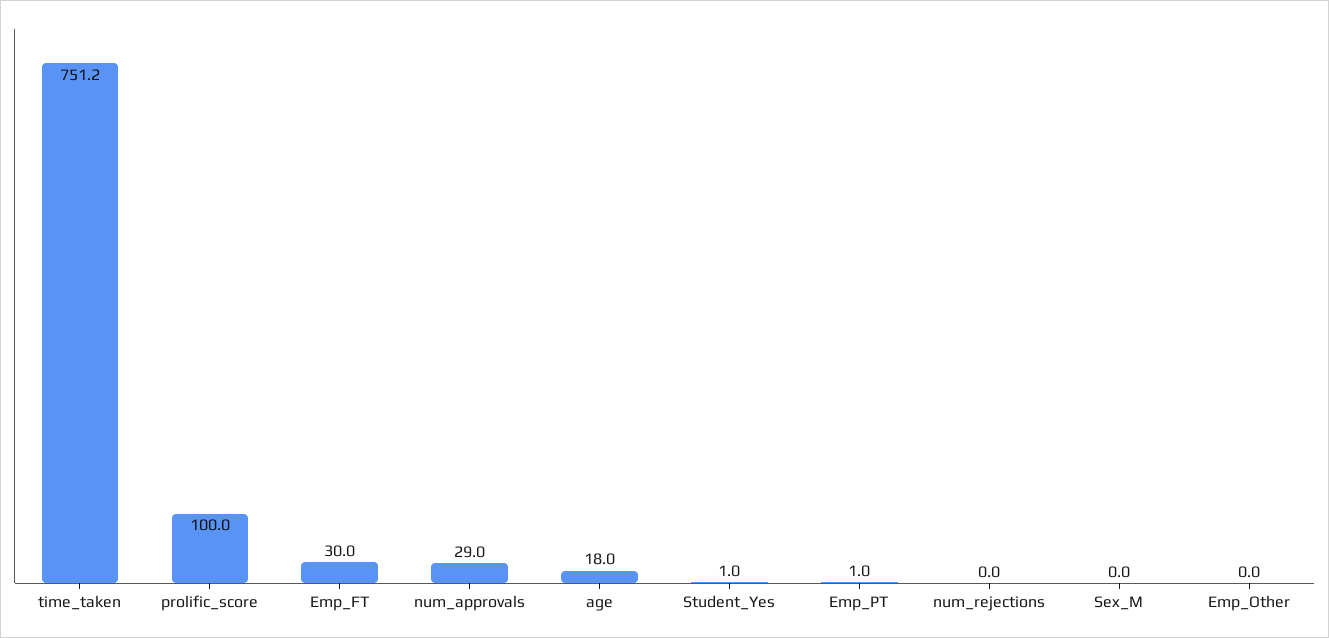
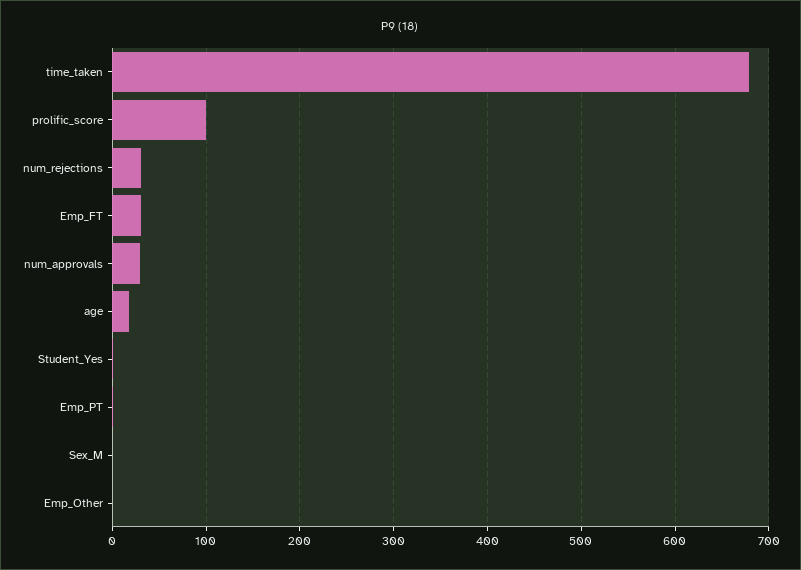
time_taken: 751.2 -> 680
num_rejections: 0 -> 30

